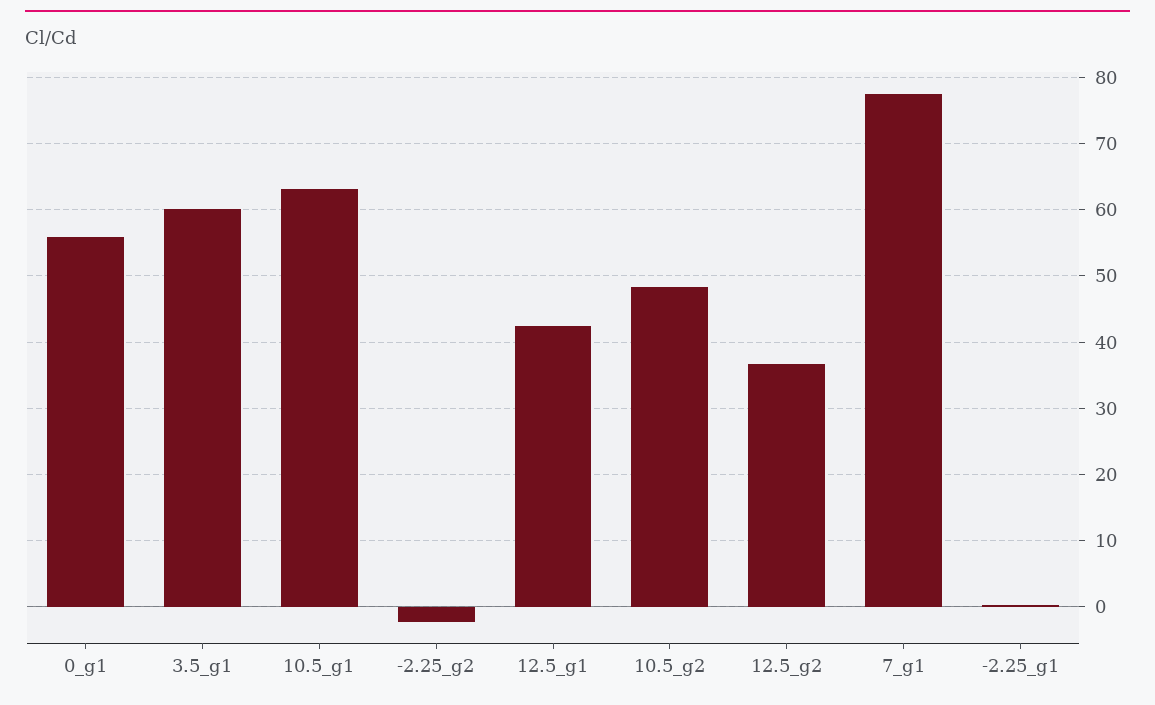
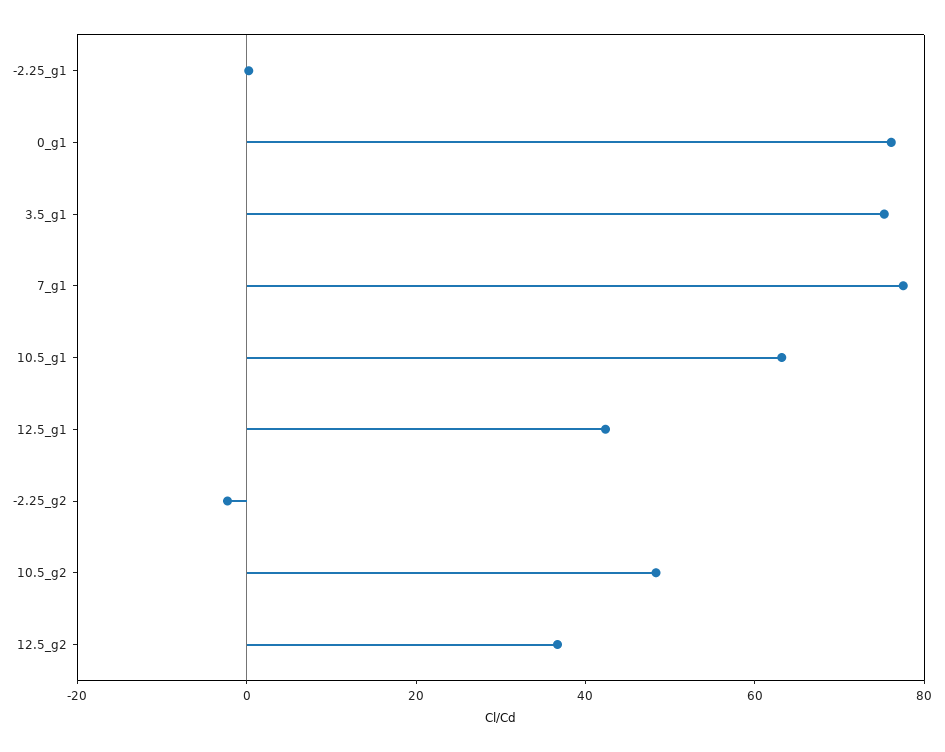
0_g1: 56 -> 75
3.5_g1: 60 -> 75

